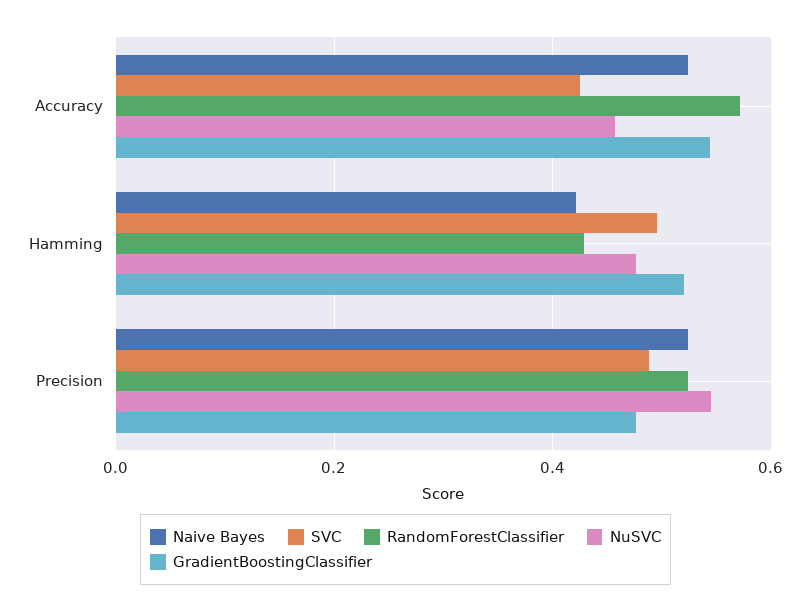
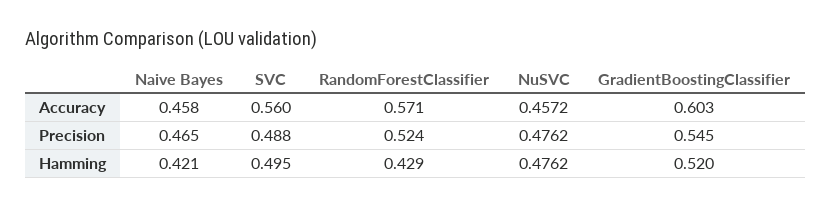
Naive Bayes, Accuracy: 0.52 -> 0.458
SVC, Accuracy: 0.42 -> 0.56
GradientBoostingClassifier, Accuracy: 0.54 -> 0.603
Naive Bayes, Precision: 0.52 -> 0.465
NuSVC, Precision: 0.54 -> 0.4762
GradientBoostingClassifier, Precision: 0.48 -> 0.545

